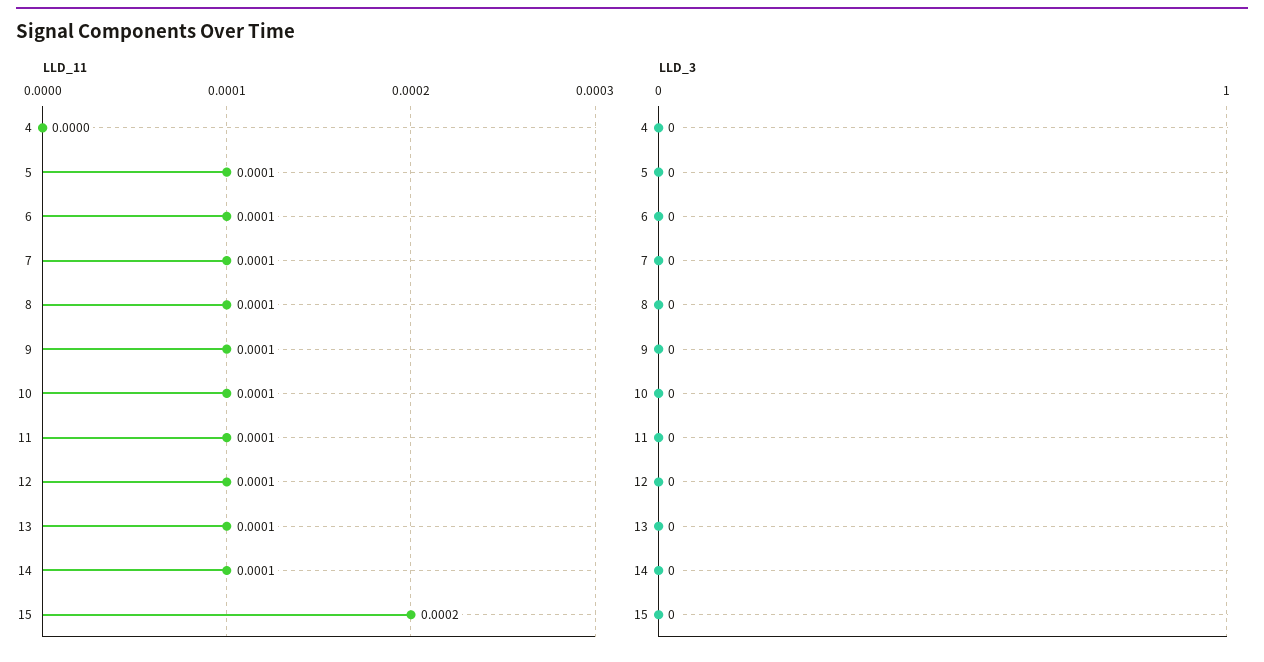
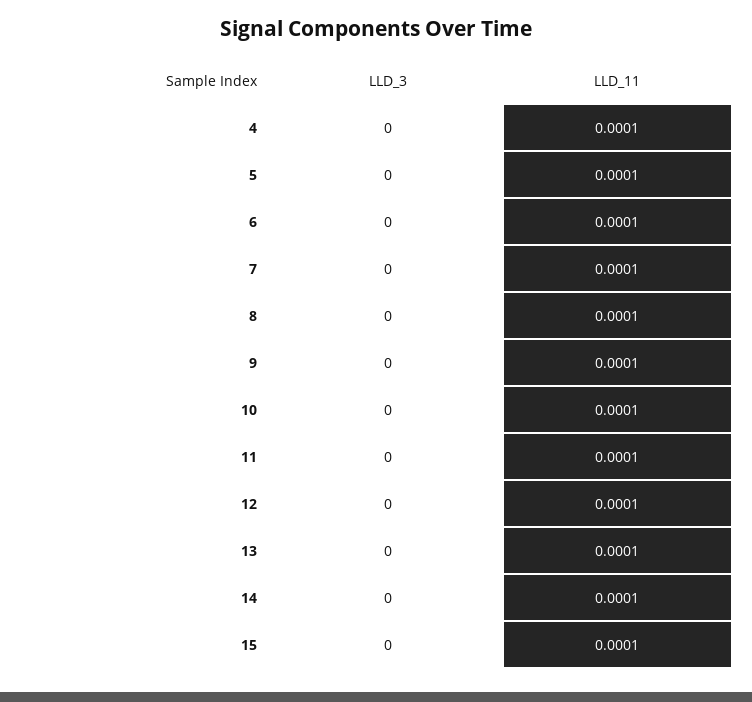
LLD_11, 4: 0 -> 0.0001
LLD_11, 15: 0.0002 -> 0.0001

